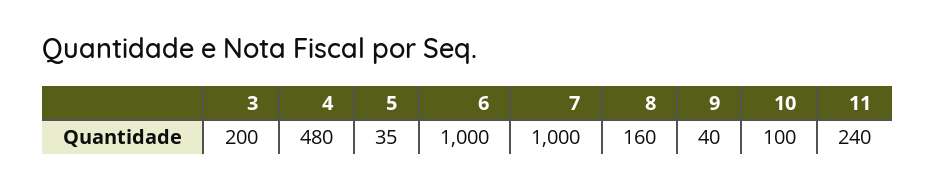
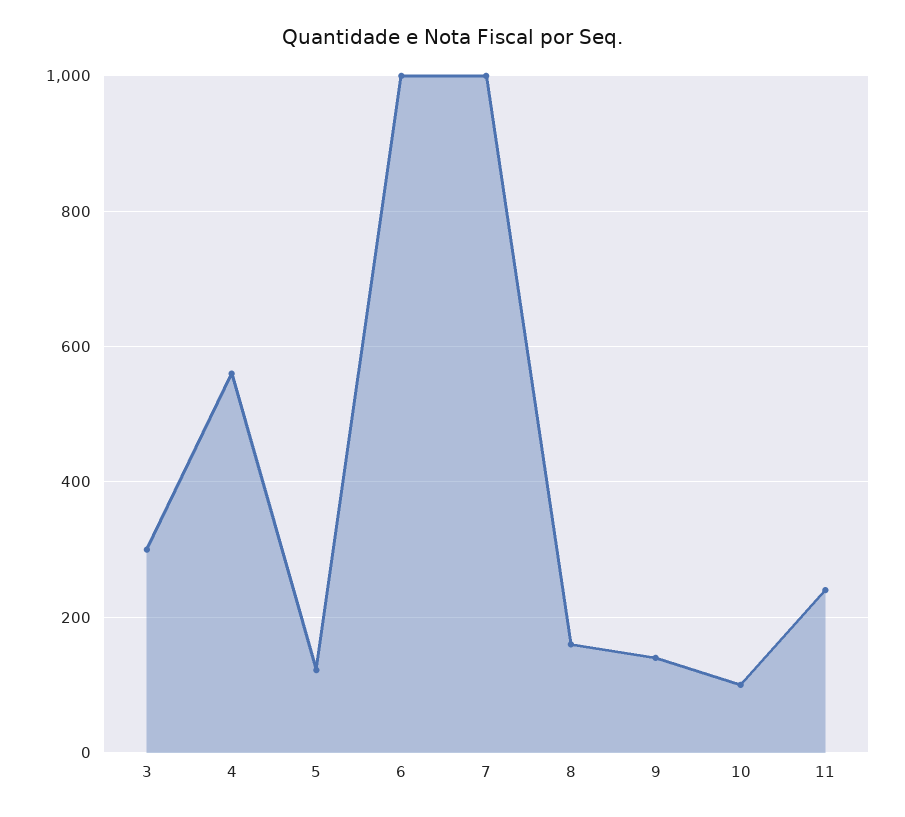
3: 200 -> 300
4: 480 -> 560
5: 35 -> 120
9: 40 -> 140

